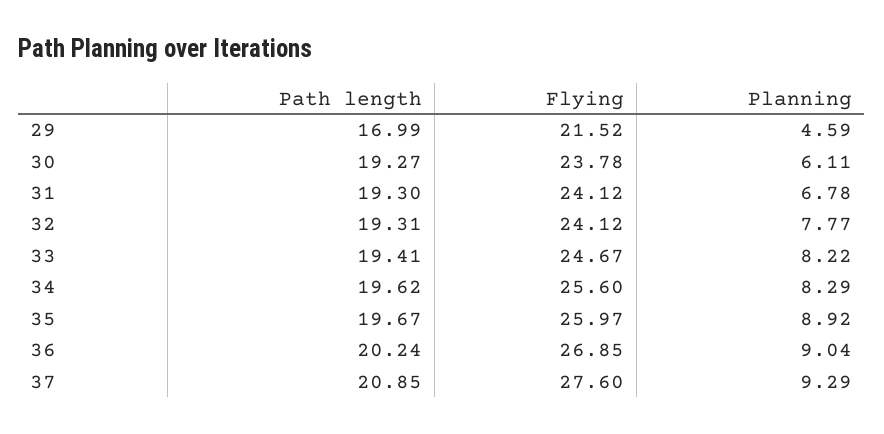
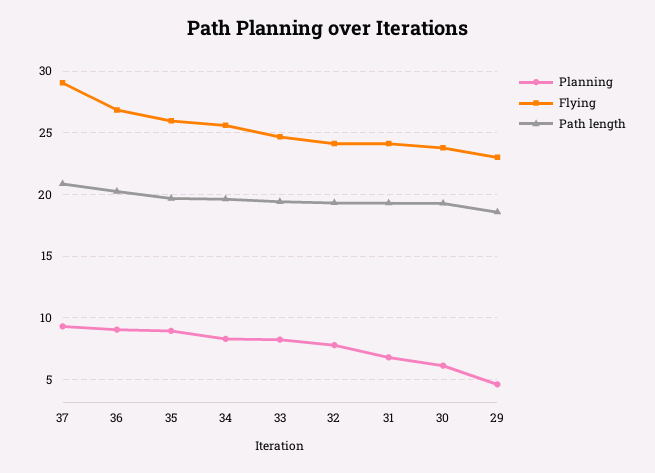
Path length, 29: 16.99 -> 18.5
Flying, 29: 21.52 -> 23
Flying, 37: 27.6 -> 29

